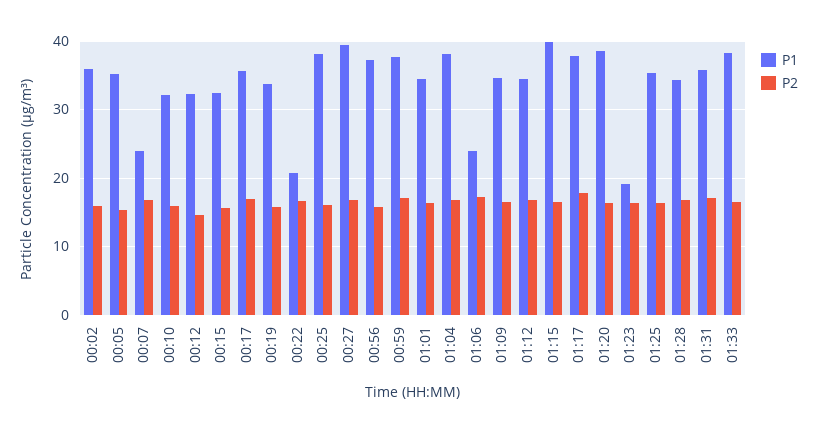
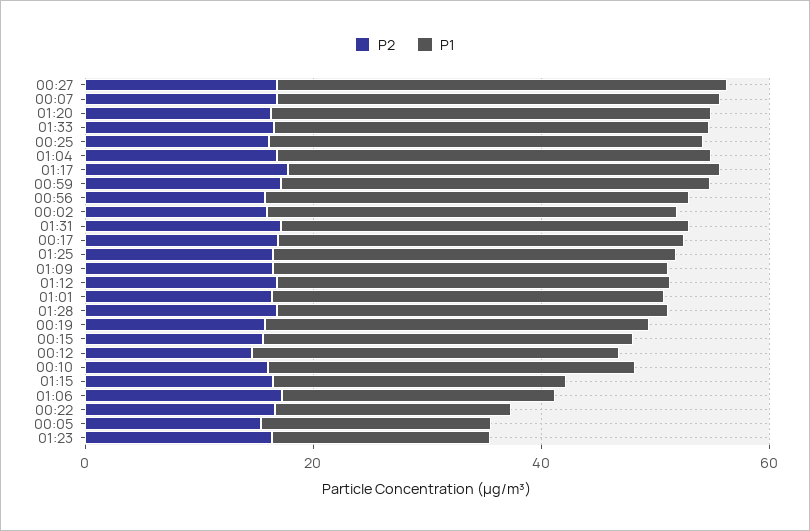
P1, 00:05: 35 -> 20
P1, 00:07: 24 -> 40
P1, 01:15: 40 -> 25

